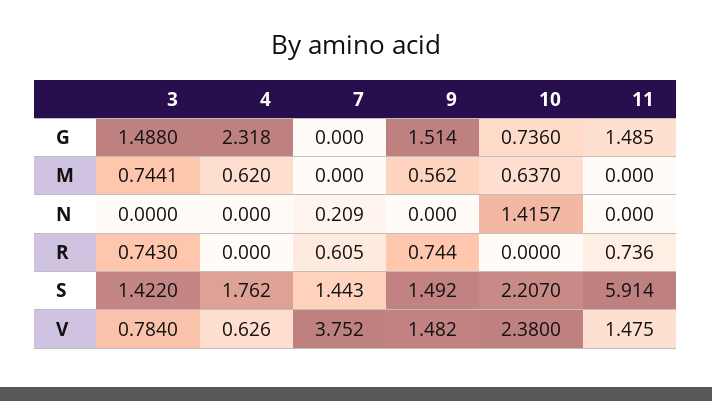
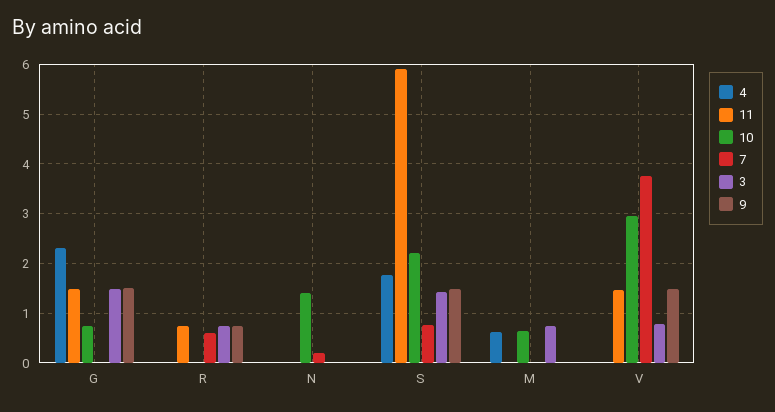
9, M: 0.562 -> 0
7, S: 1.443 -> 0.8
4, V: 0.626 -> 0
10, V: 2.38 -> 3

